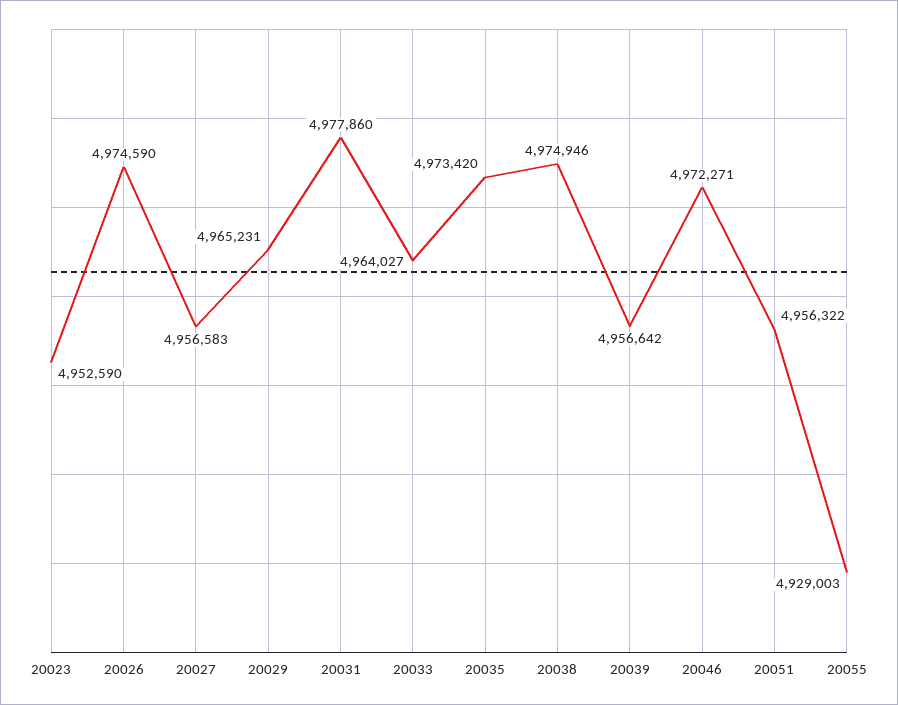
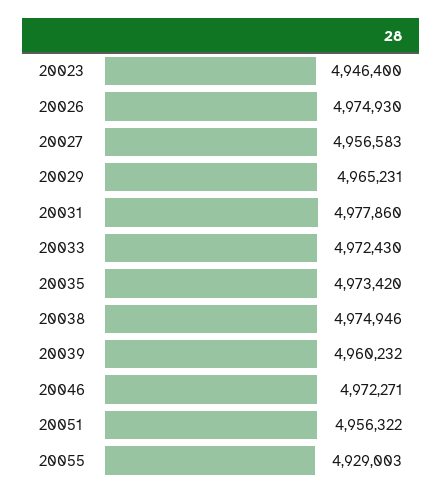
20023: 4952590 -> 4946400
20026: 4974590 -> 4974930
20033: 4964027 -> 4972430
20039: 4956642 -> 4960232

